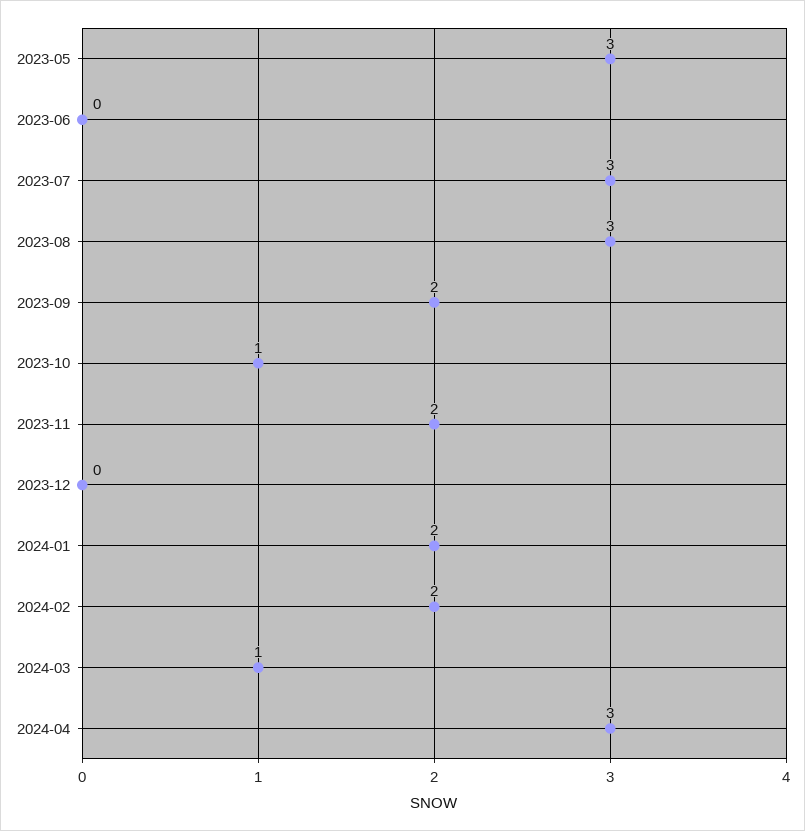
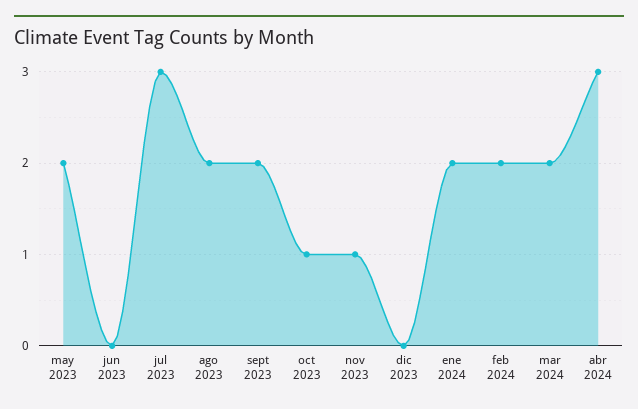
2023-05: 3 -> 2
2023-08: 3 -> 2
2023-11: 2 -> 1
2024-03: 1 -> 2

